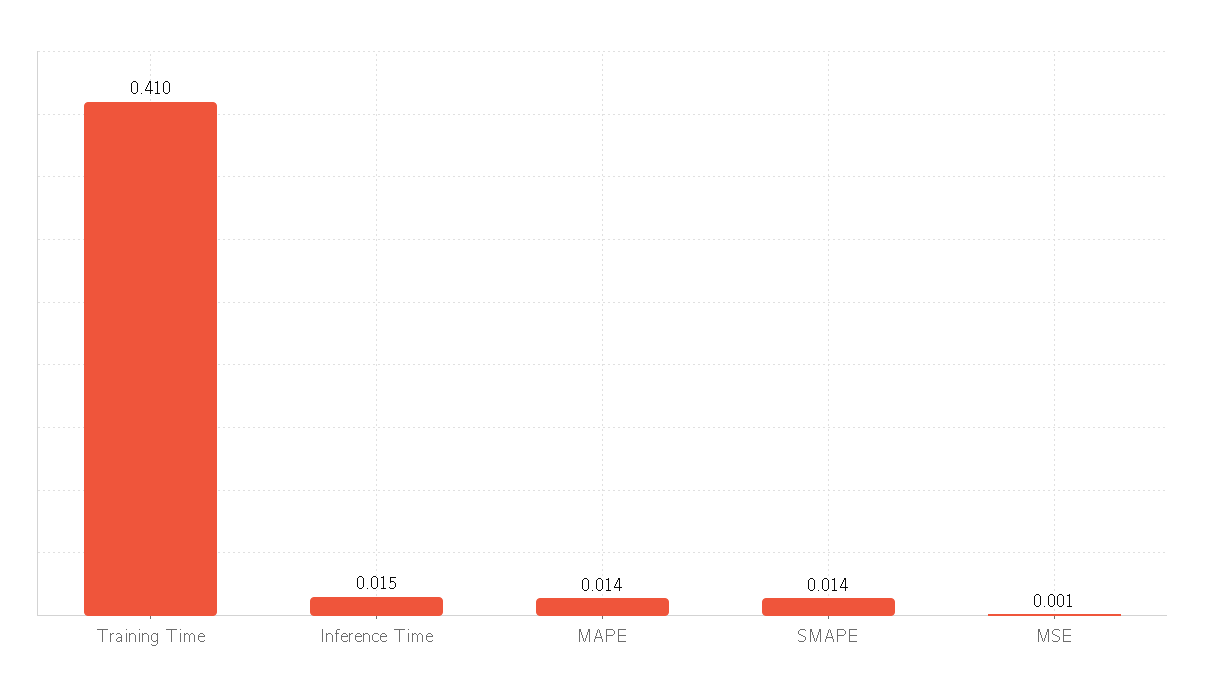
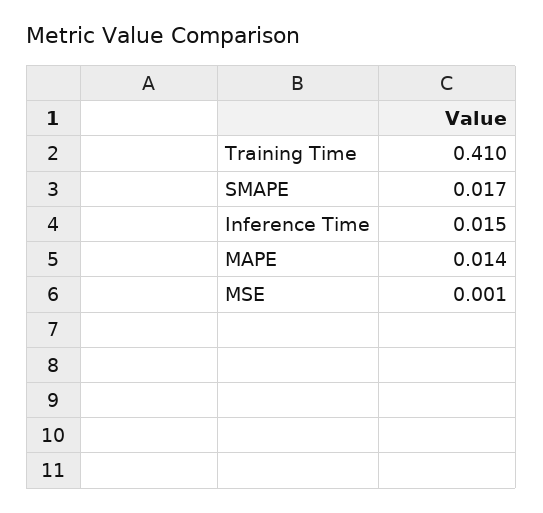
SMAPE: 0.014 -> 0.017

